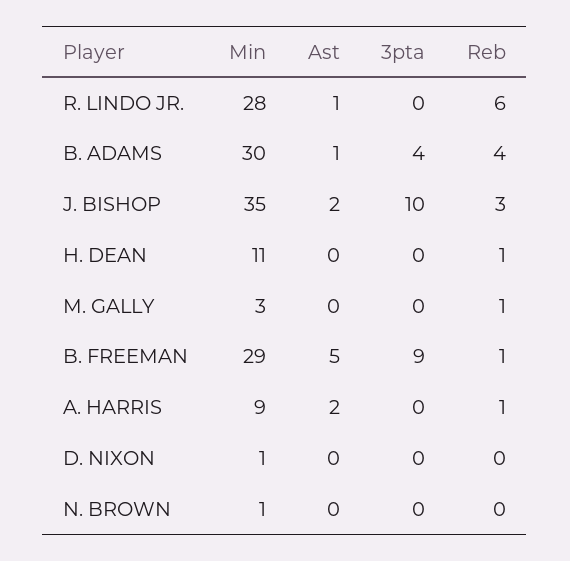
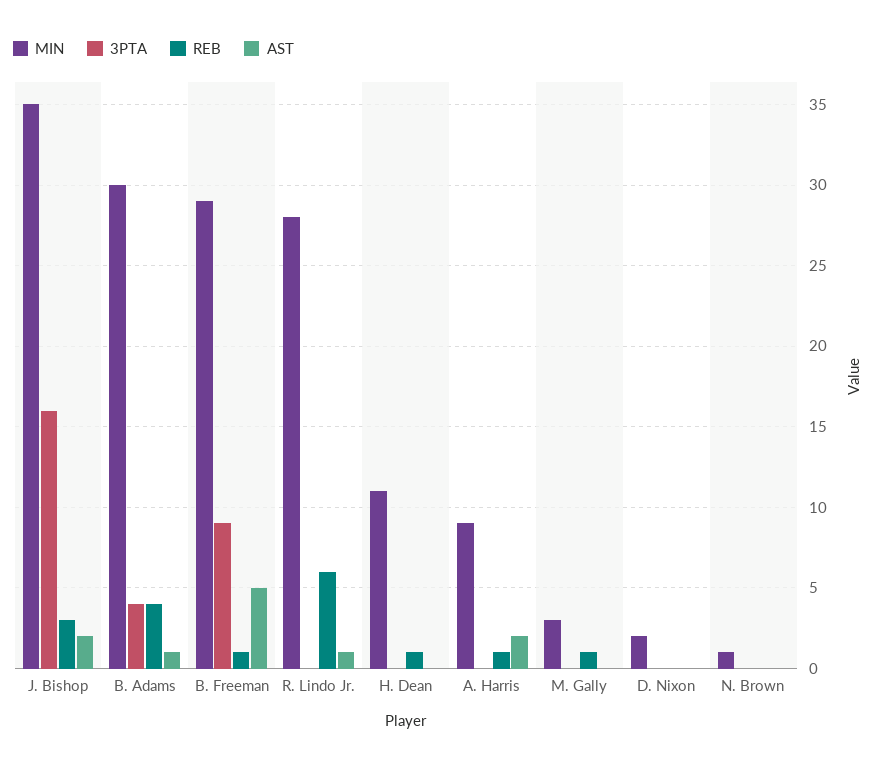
3pta, J. BISHOP: 10 -> 16
Min, D. NIXON: 1 -> 2

